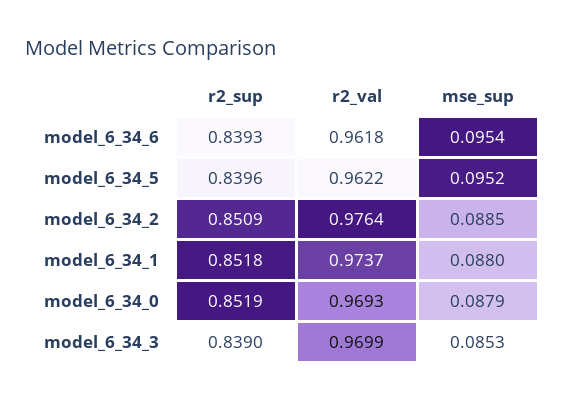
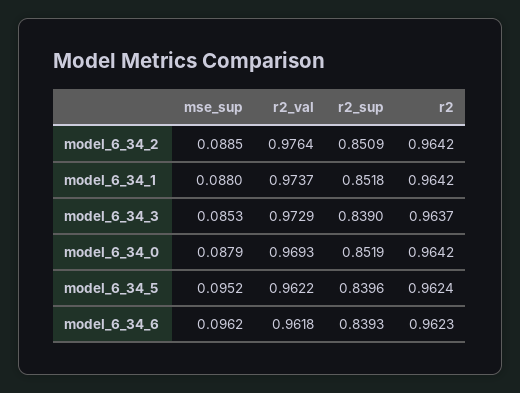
mse_sup, model_6_34_6: 0.0954 -> 0.0962
r2_val, model_6_34_3: 0.9699 -> 0.9729
r2, model_6_34_2: none -> 0.9642
r2, model_6_34_1: none -> 0.9642
r2, model_6_34_3: none -> 0.9637
r2, model_6_34_0: none -> 0.9642
r2, model_6_34_5: none -> 0.9624
r2, model_6_34_6: none -> 0.9623

